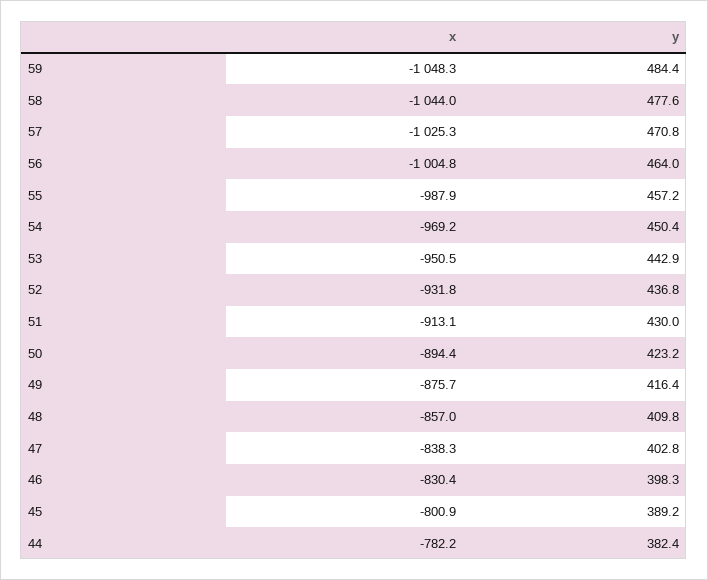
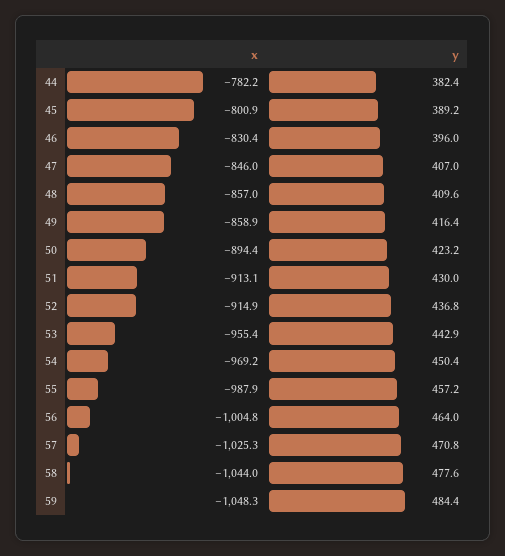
x, 53: -950.5 -> -955.4
x, 52: -931.8 -> -914.9
x, 49: -875.7 -> -858.9
y, 48: 409.8 -> 409.6
x, 47: -838.3 -> -846
y, 47: 402.8 -> 407
y, 46: 398.3 -> 396

